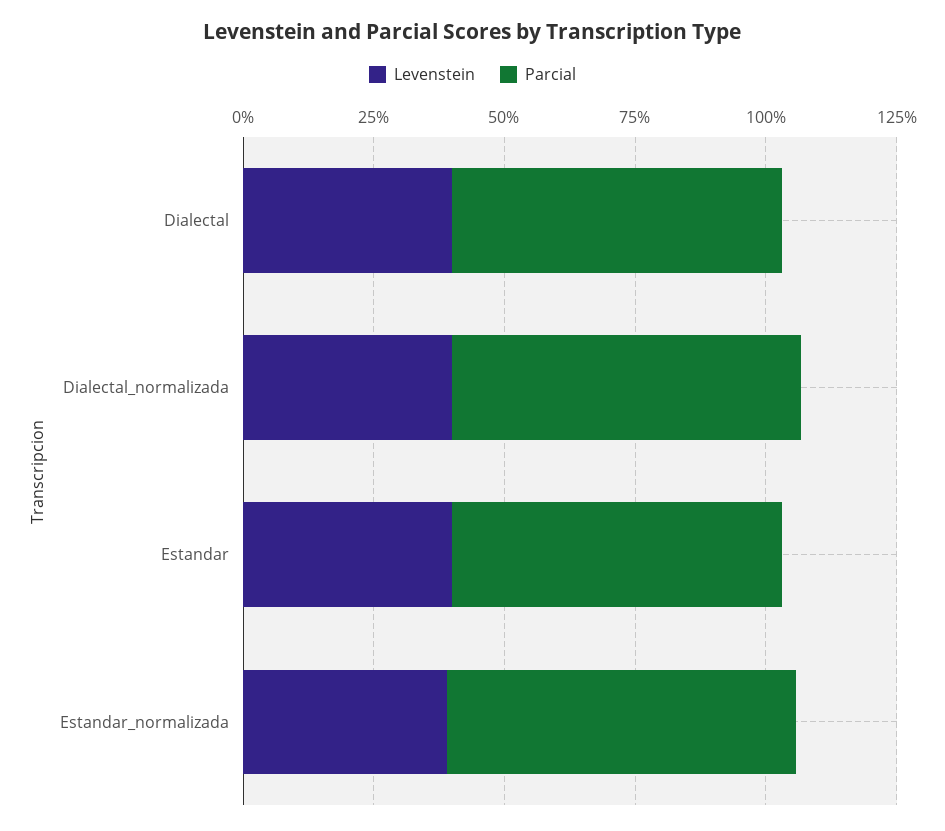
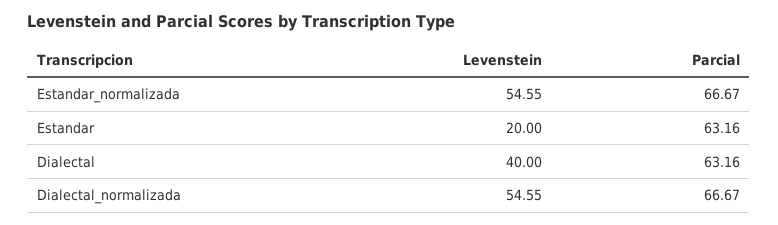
Levenstein, Dialectal_normalizada: 40 -> 54.55
Levenstein, Estandar: 40 -> 20
Levenstein, Estandar_normalizada: 40 -> 54.55

